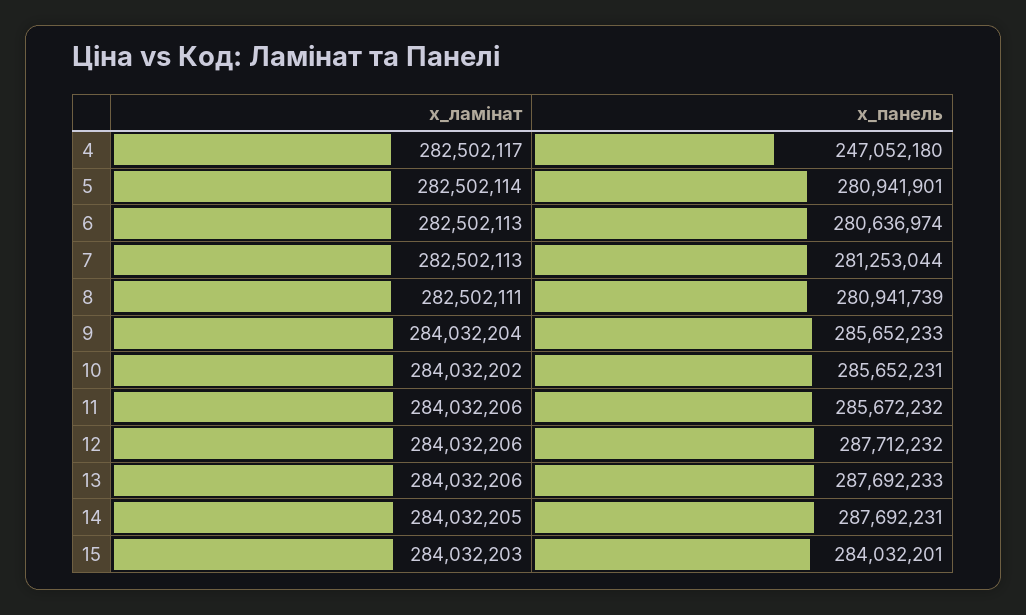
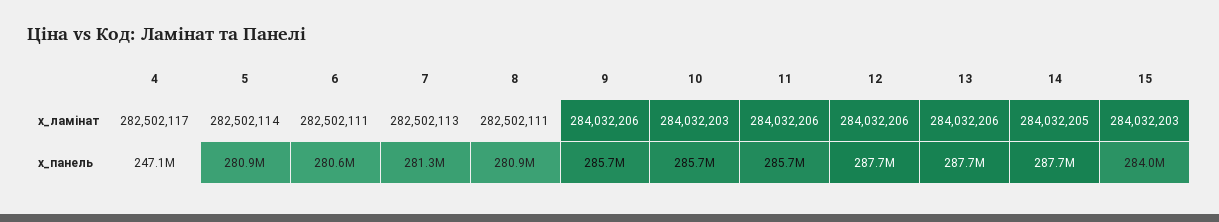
x_ламінат, 6: 282502113 -> 282502111
x_ламінат, 9: 284032204 -> 284032206
x_ламінат, 10: 284032202 -> 284032203

